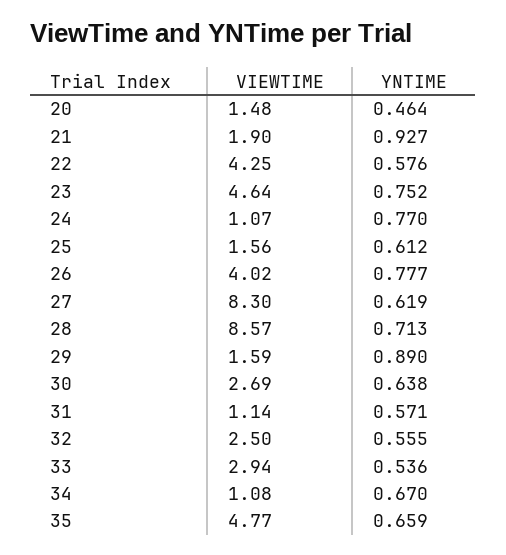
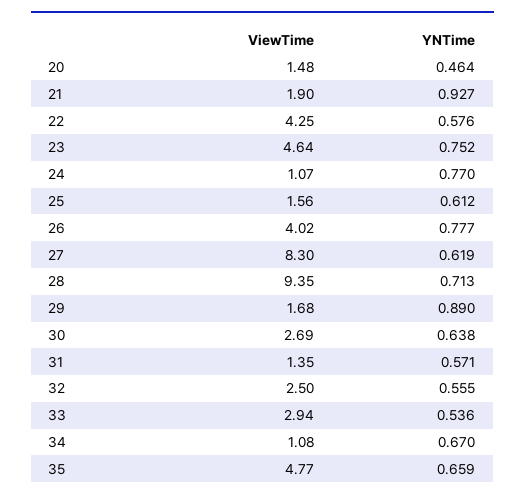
VIEWTIME, 28: 8.57 -> 9.35
VIEWTIME, 29: 1.59 -> 1.68
VIEWTIME, 31: 1.14 -> 1.35

